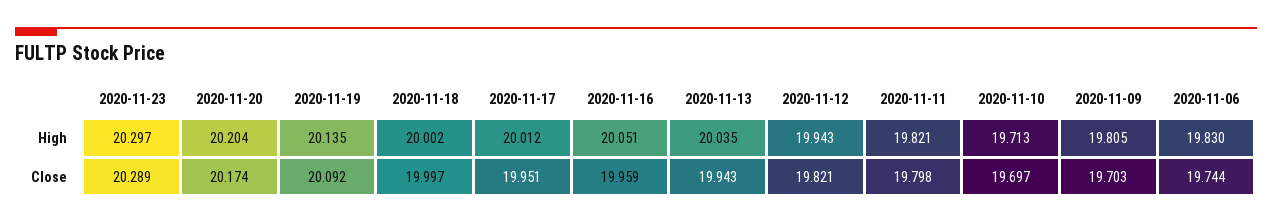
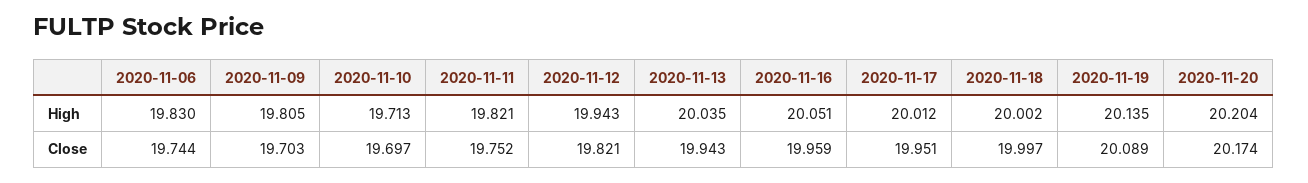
2020-11-23, High: 20.297 -> none
2020-11-23, Close: 20.289 -> none
2020-11-19, Close: 20.092 -> 20.089
2020-11-11, Close: 19.798 -> 19.752

